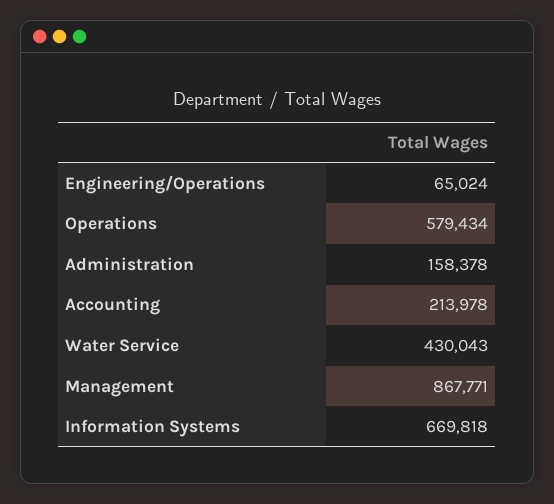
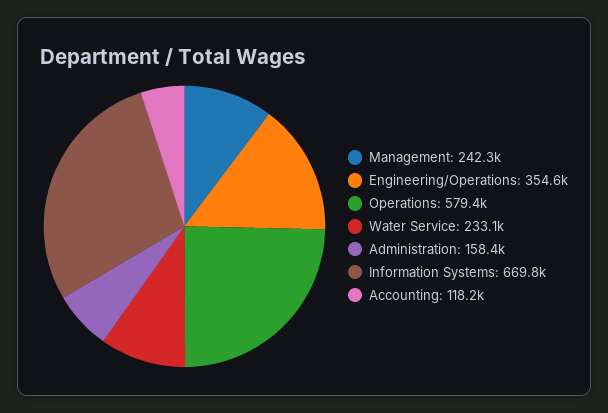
Engineering/Operations: 65024 -> 354600
Accounting: 213978 -> 118200
Water Service: 430043 -> 233100
Management: 867771 -> 242300

